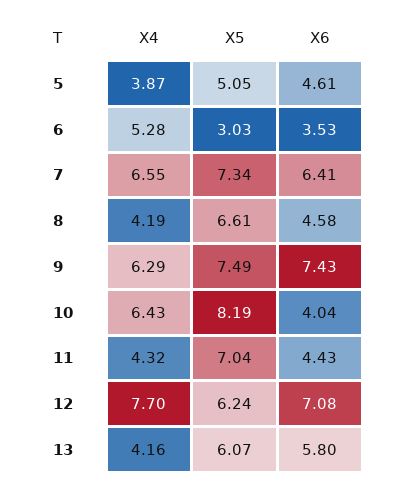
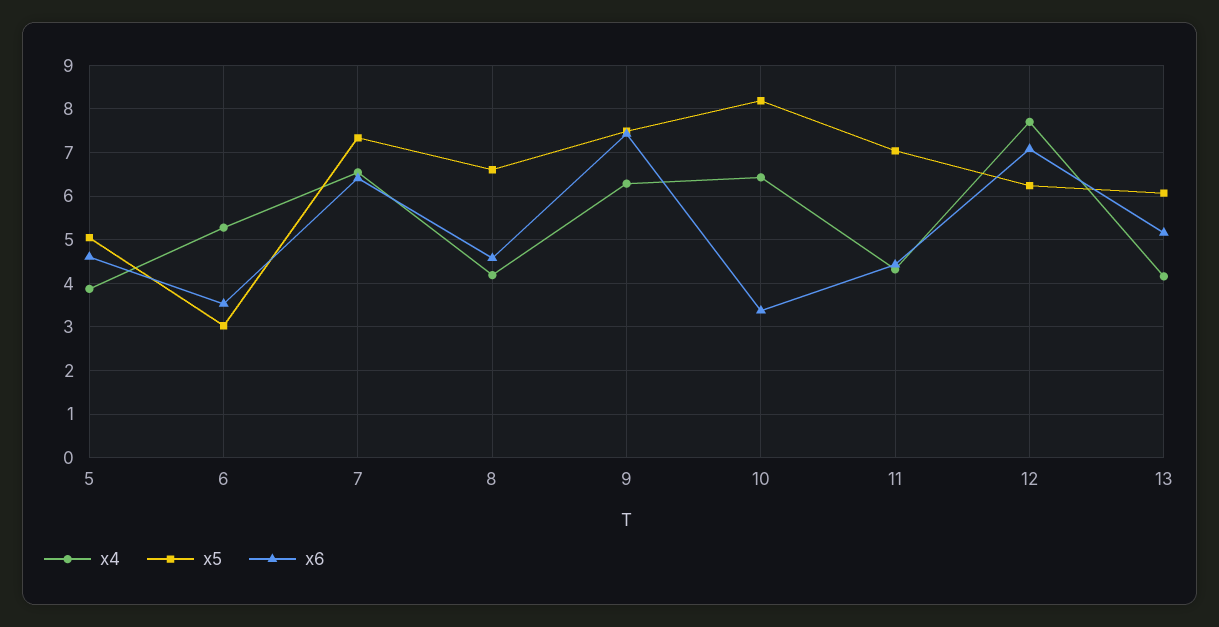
X6, 10: 4.04 -> 3.4
X6, 13: 5.8 -> 5.2

